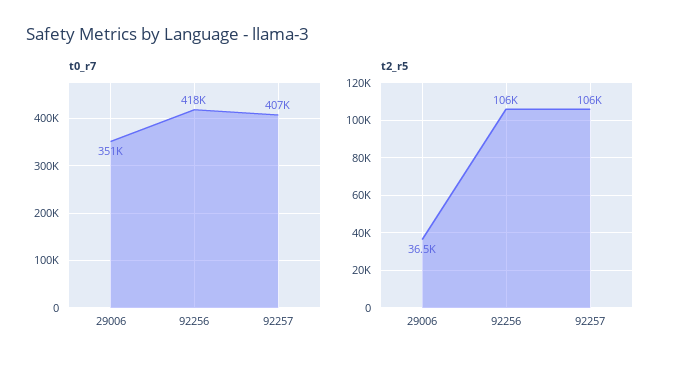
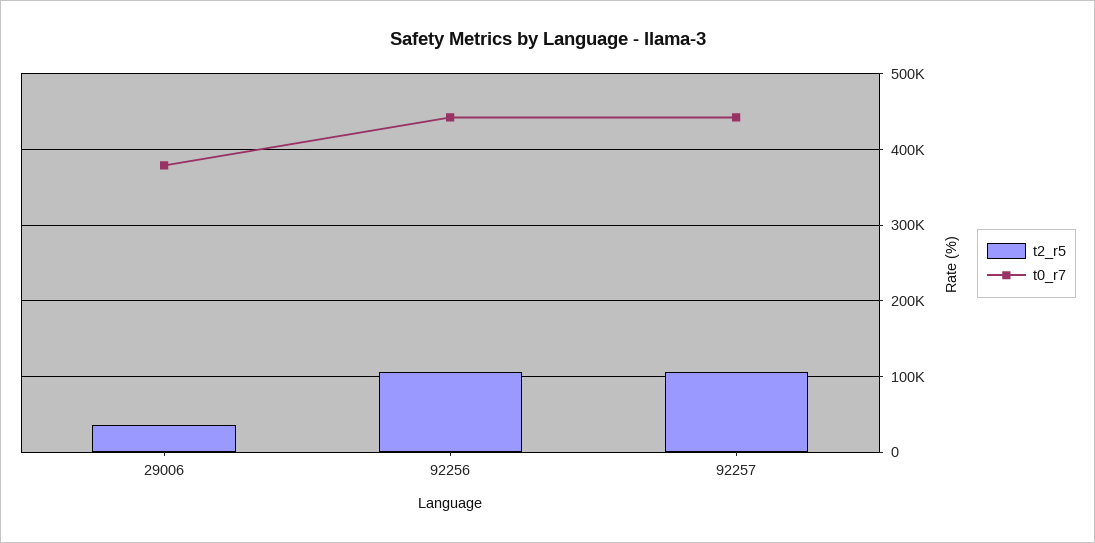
t0_r7, 29006: 351000 -> 380000
t0_r7, 92256: 418000 -> 440000
t0_r7, 92257: 407000 -> 440000

